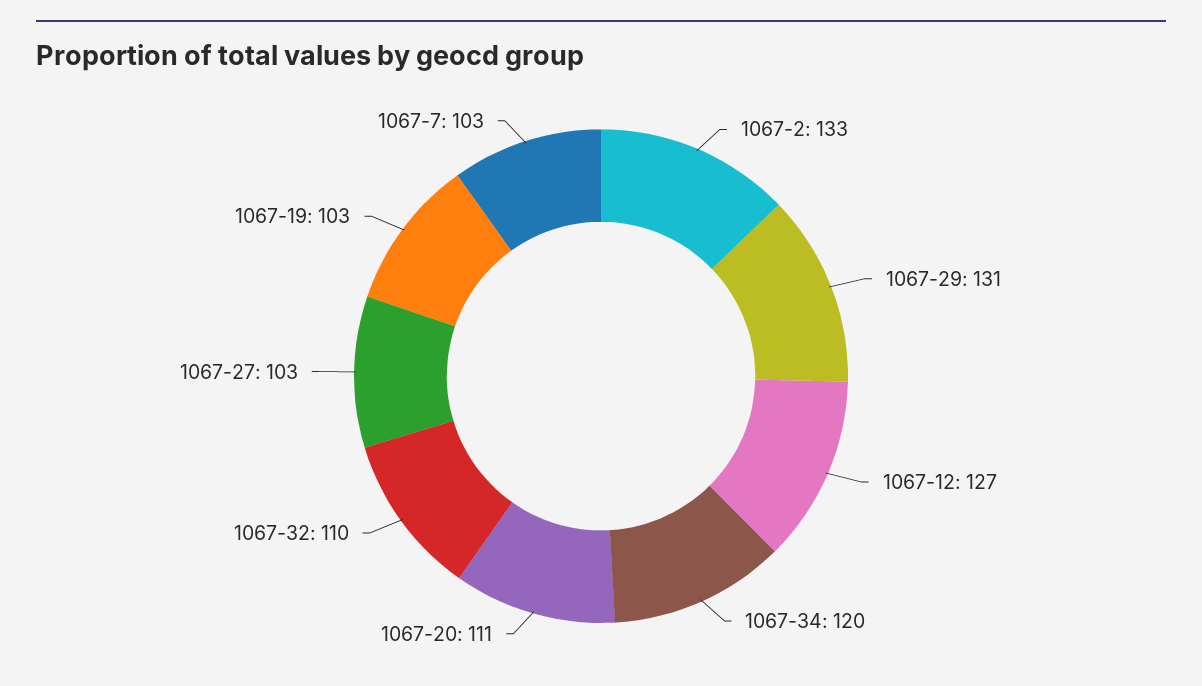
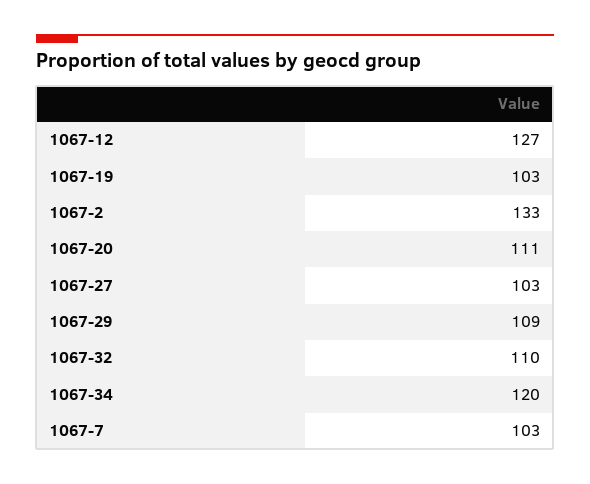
1067-29: 131 -> 109

